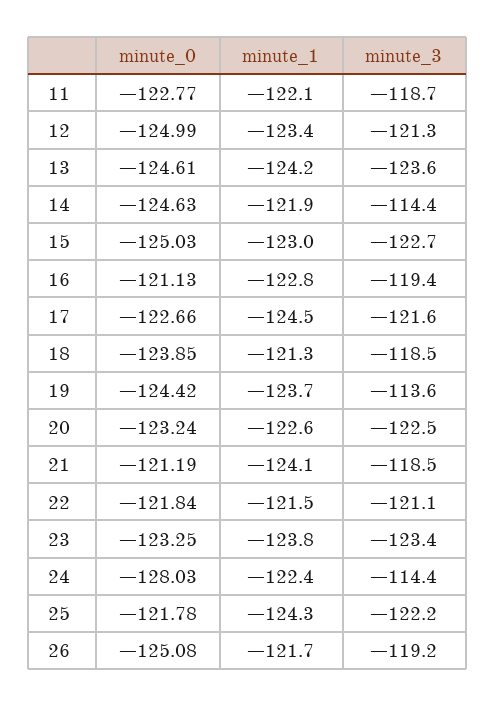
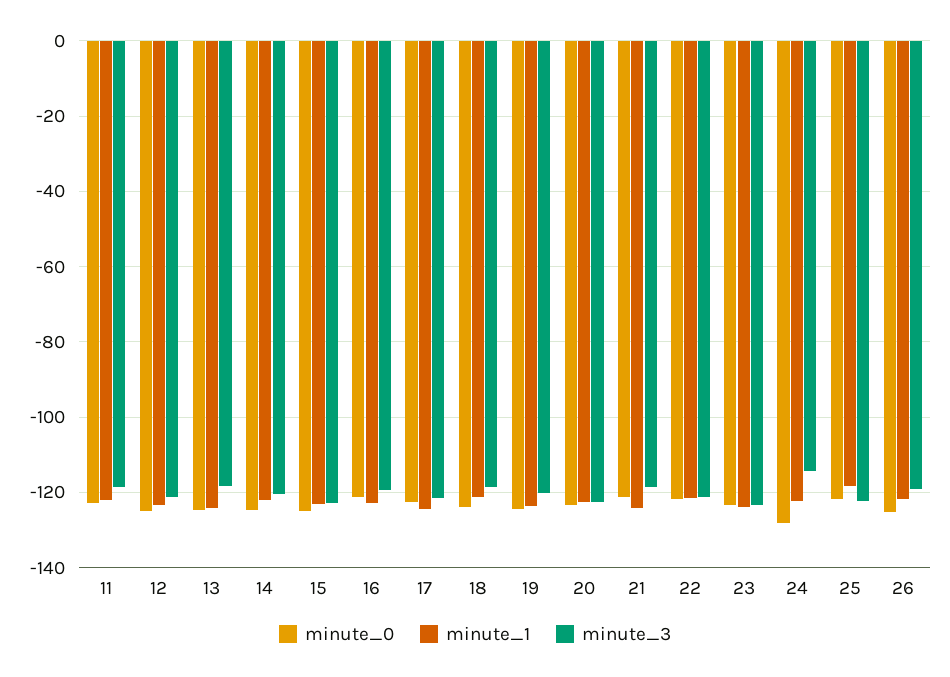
minute_3, 13: -123.6 -> -118
minute_3, 14: -114.4 -> -120
minute_3, 19: -113.6 -> -120
minute_1, 25: -124.3 -> -118

